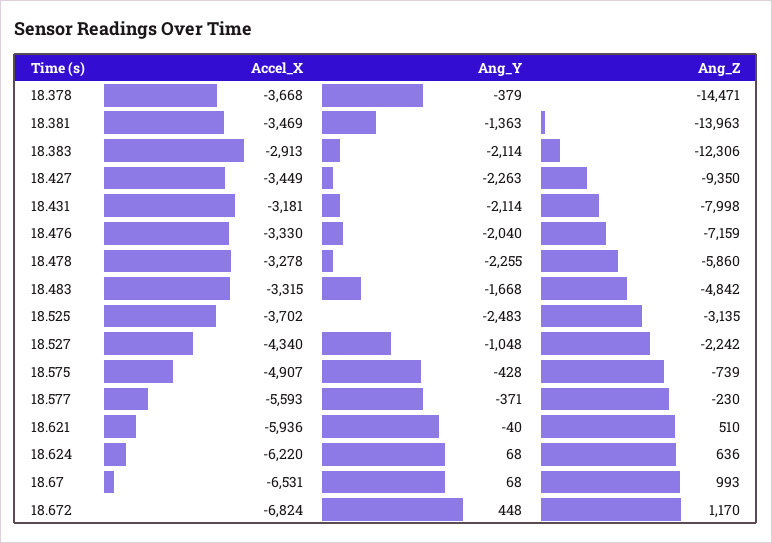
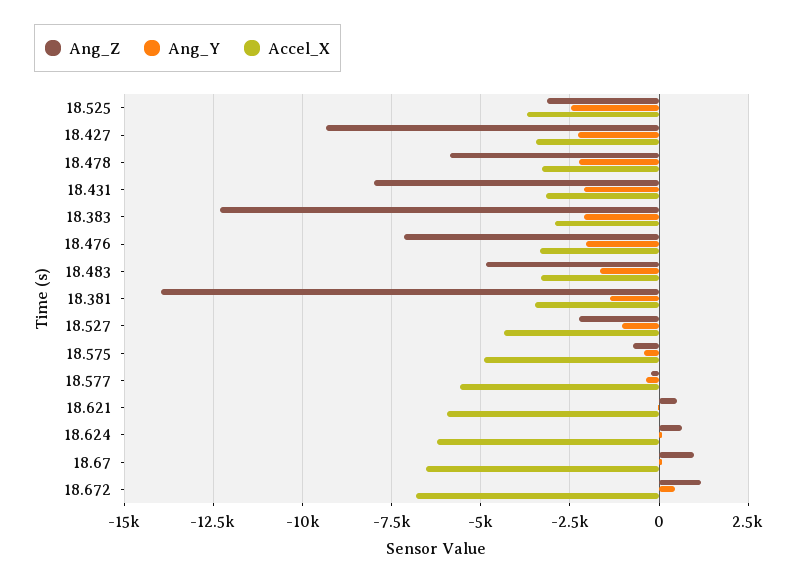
Accel_X, 18.378: -3668 -> none
Ang_Y, 18.378: -379 -> none
Ang_Z, 18.378: -14471 -> none

